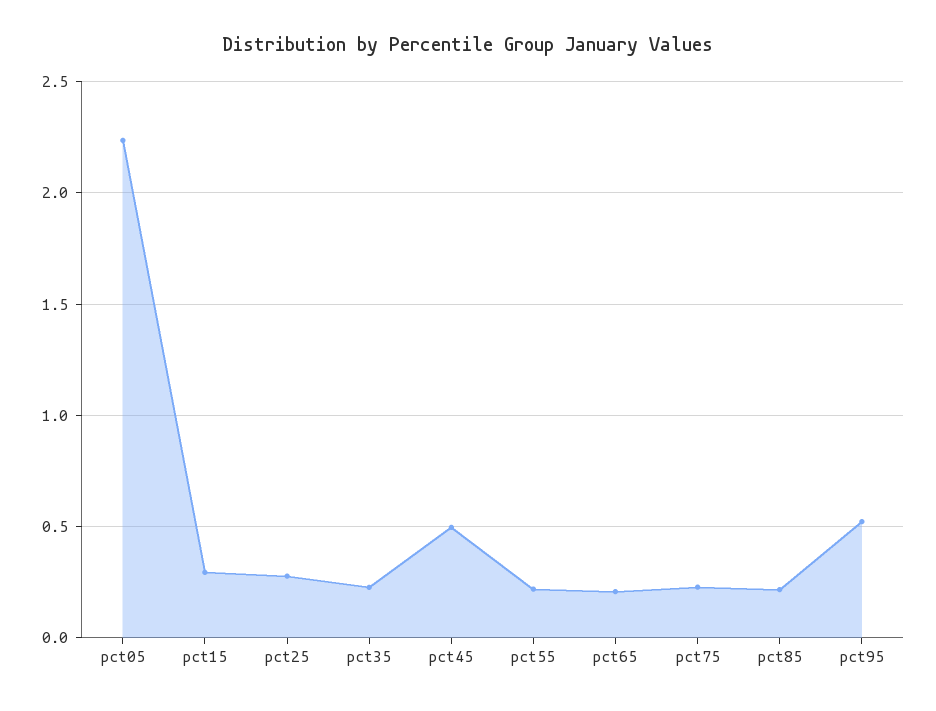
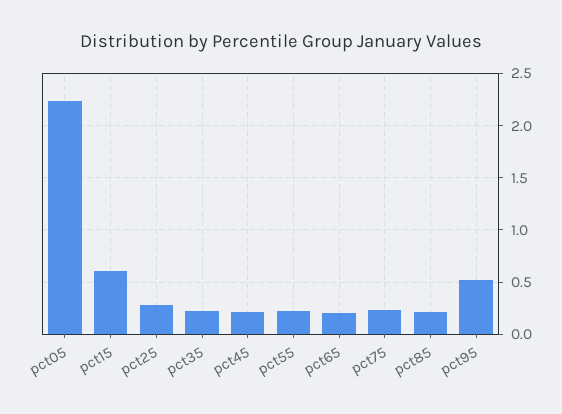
pct15: 0.3 -> 0.6
pct45: 0.5 -> 0.2

